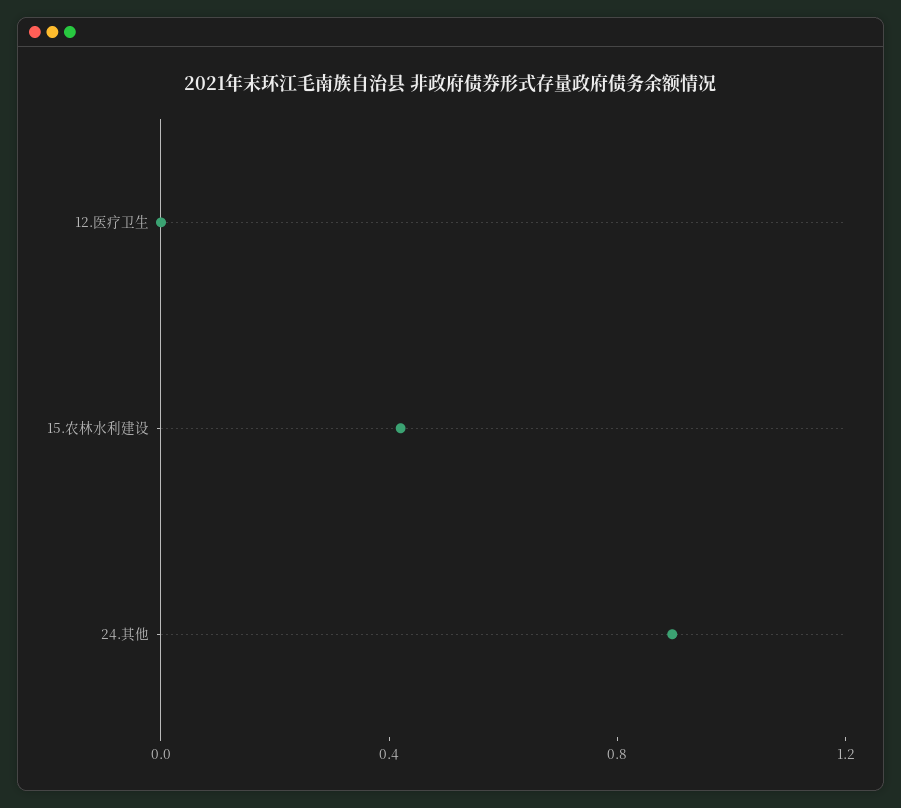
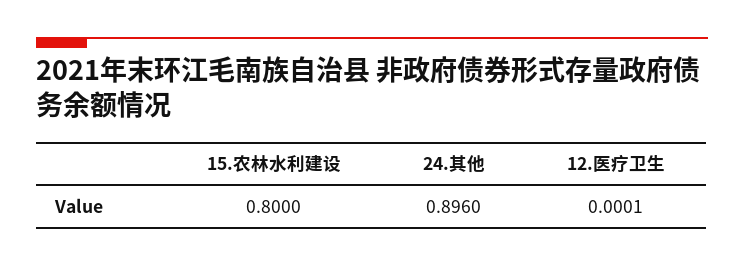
15.农林水利建设: 0.4 -> 0.8

